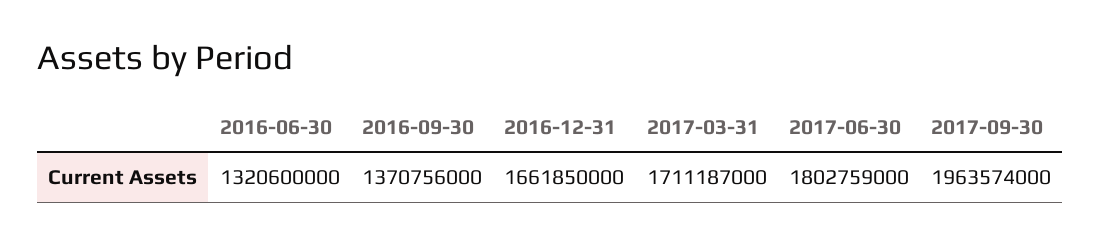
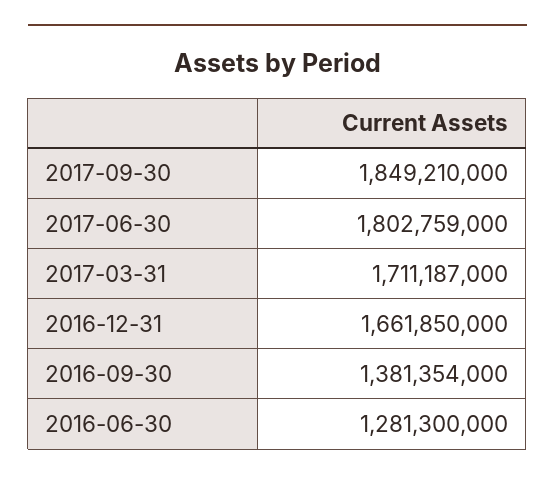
2016-06-30: 1320600000 -> 1281300000
2016-09-30: 1370756000 -> 1381354000
2017-09-30: 1963574000 -> 1849210000

